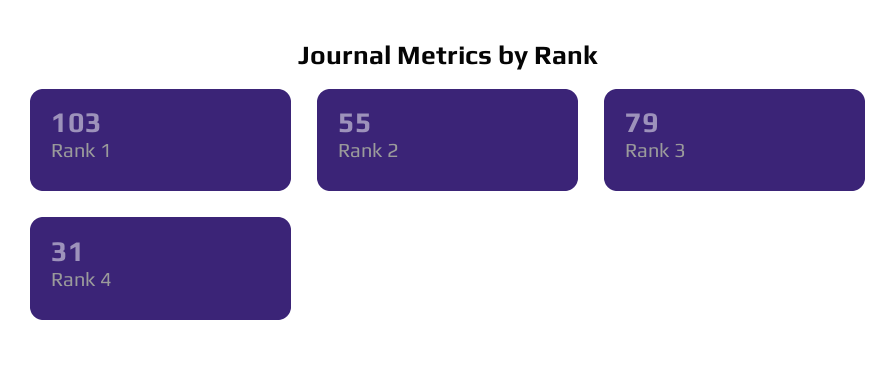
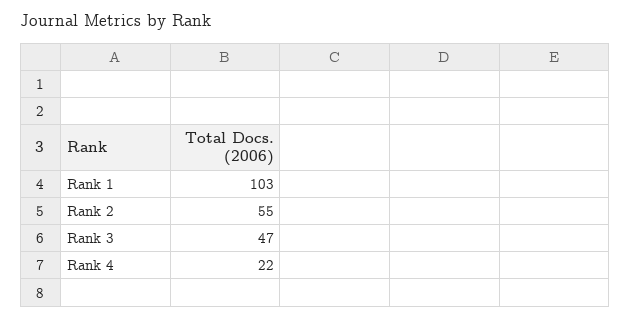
Rank 3: 79 -> 47
Rank 4: 31 -> 22

